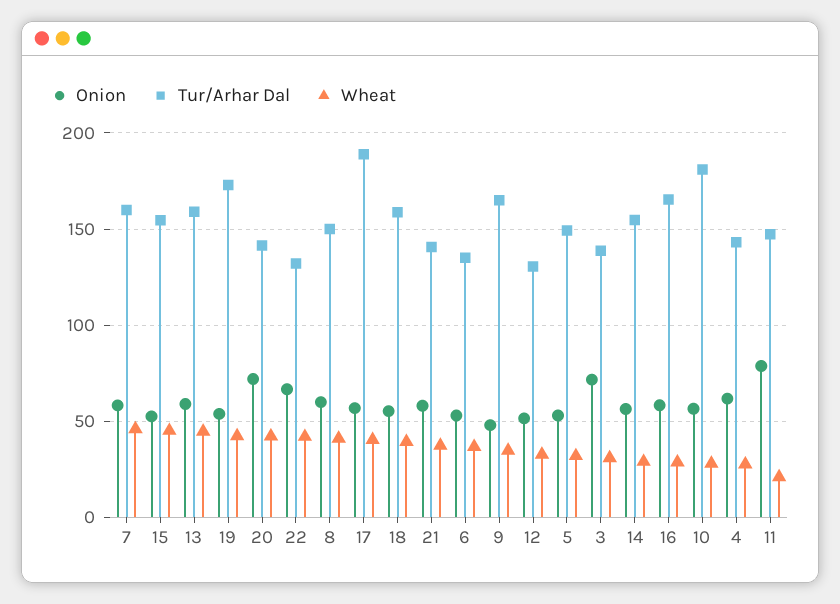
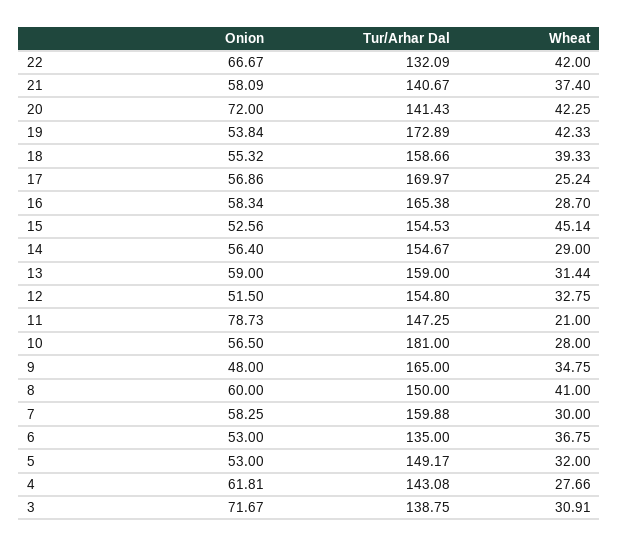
Wheat, 7: 45 -> 30
Wheat, 13: 45 -> 31.44
Tur/Arhar Dal, 17: 190 -> 169.97
Wheat, 17: 40 -> 25.24
Tur/Arhar Dal, 12: 130 -> 154.8

